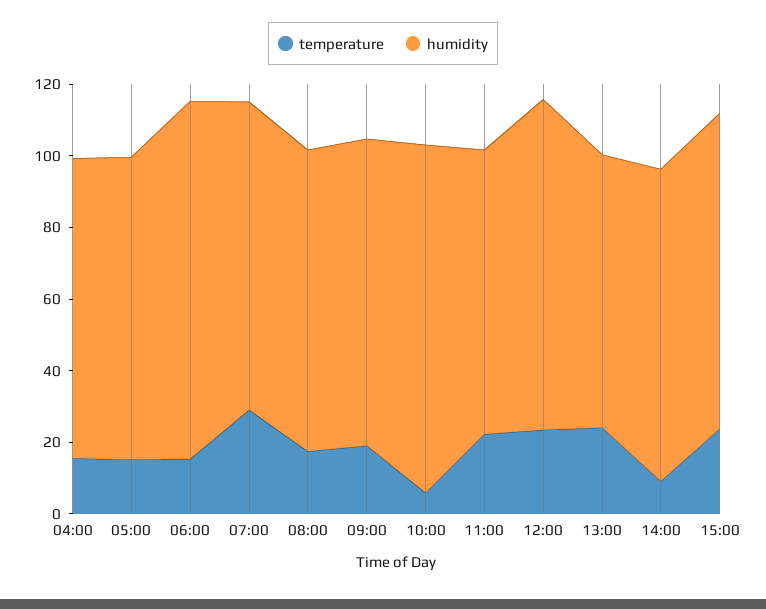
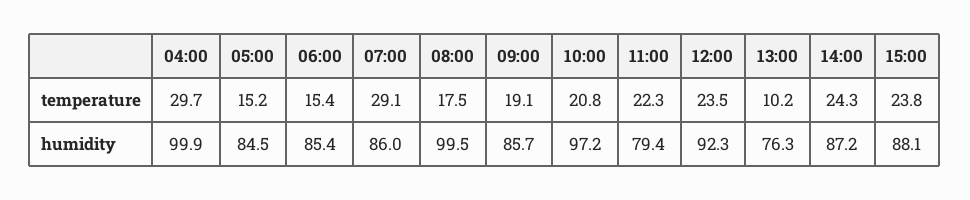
temperature, 04:00: 15 -> 29.7
humidity, 04:00: 85 -> 99.9
humidity, 06:00: 100 -> 85.4
humidity, 08:00: 85 -> 99.5
temperature, 10:00: 5 -> 20.8
temperature, 13:00: 25 -> 10.2
temperature, 14:00: 10 -> 24.3

